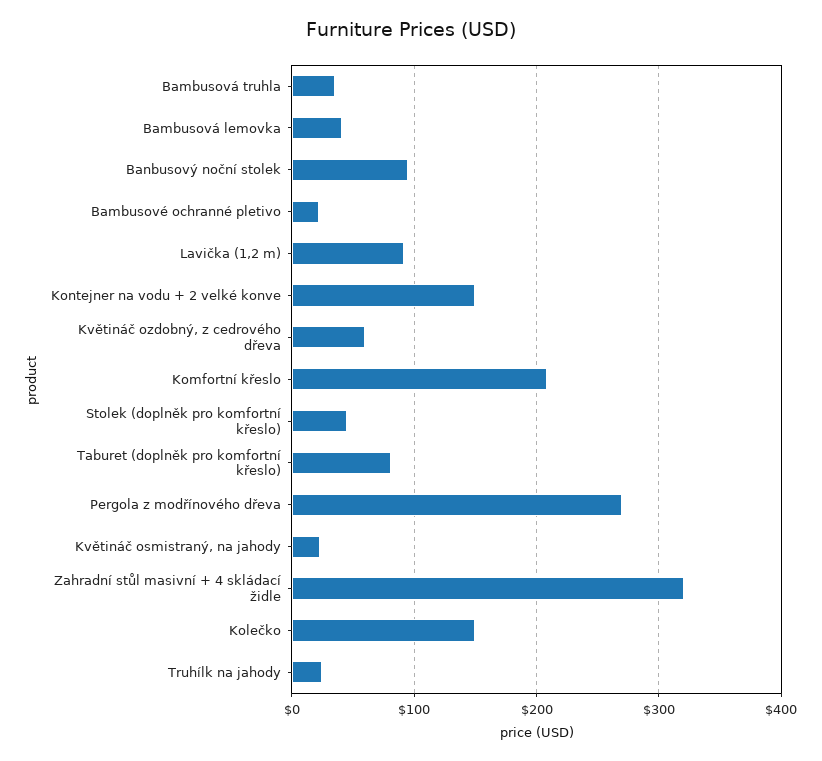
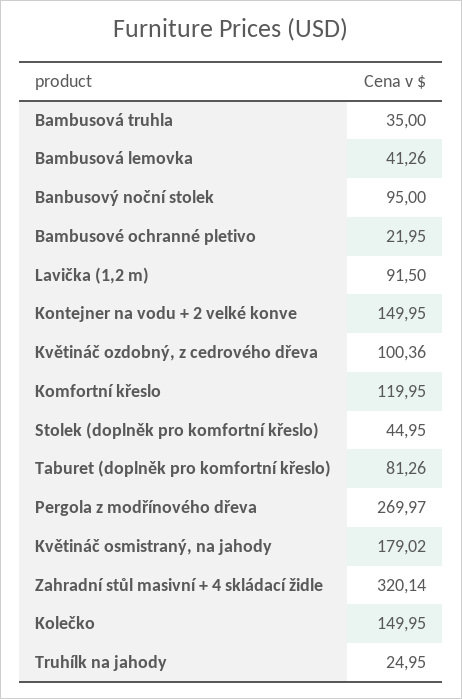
Květináč ozdobný, z cedrového dřeva: 60 -> 100.36
Komfortní křeslo: 210 -> 119.95
Květináč osmistraný, na jahody: 20 -> 179.02

